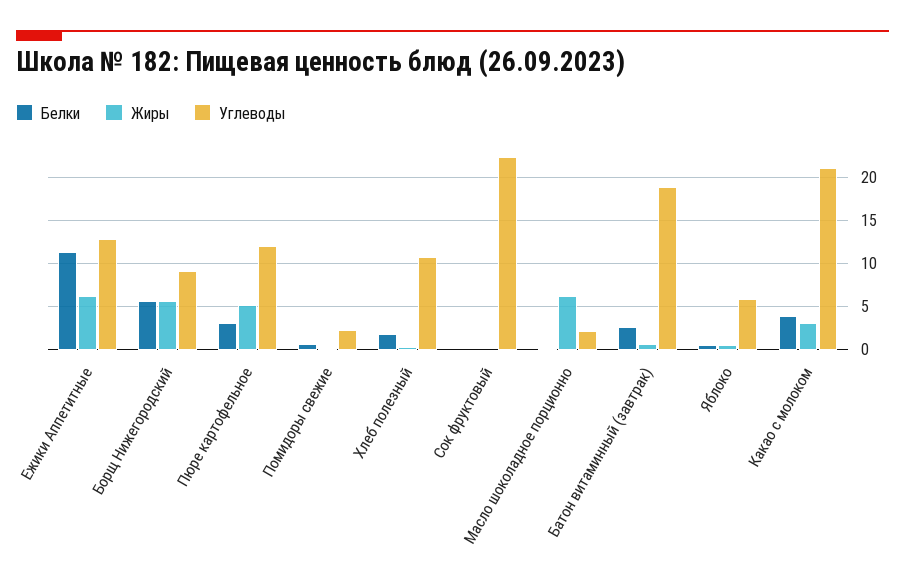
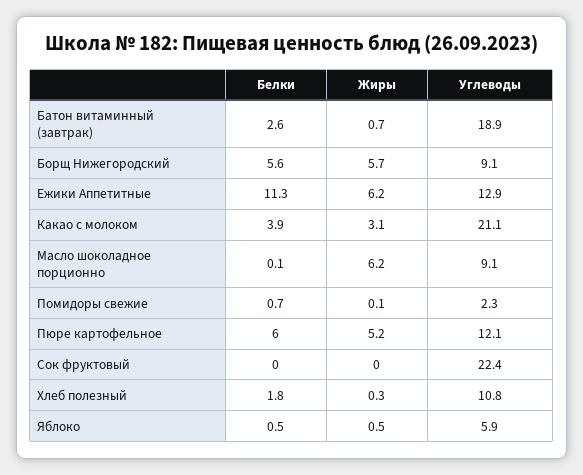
Белки, Пюре картофельное: 3 -> 6
Углеводы, Масло шоколадное порционно: 2 -> 9.1

